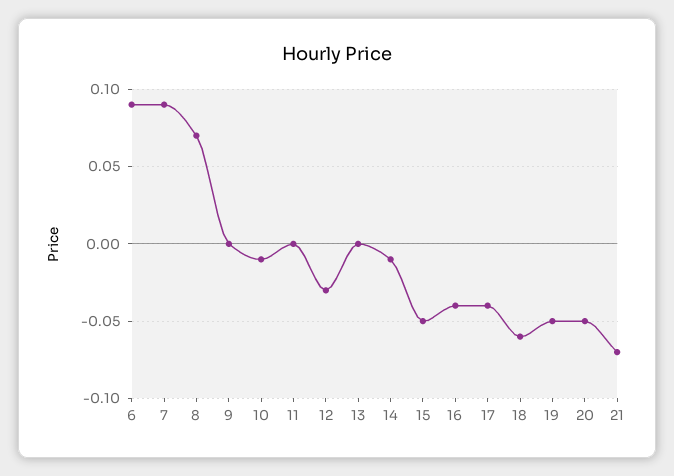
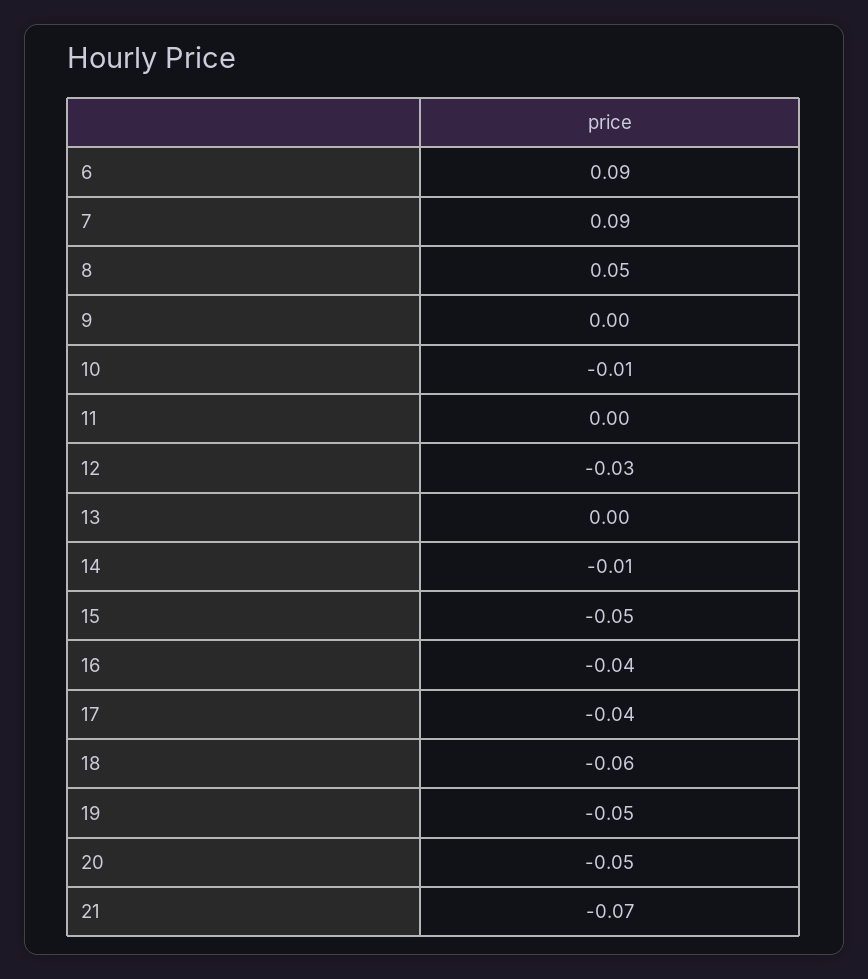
8: 0.07 -> 0.05

